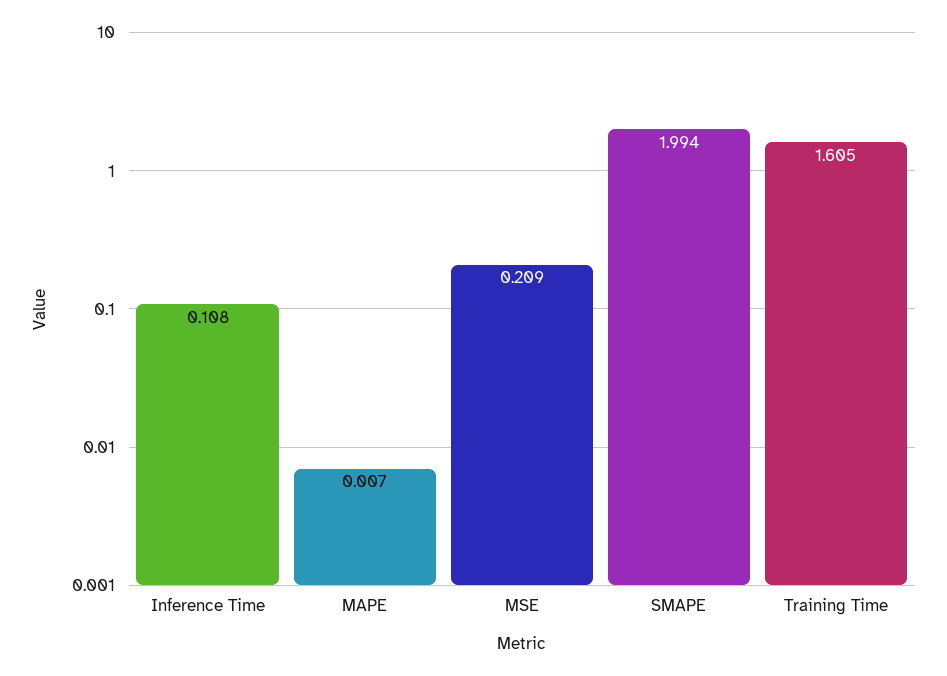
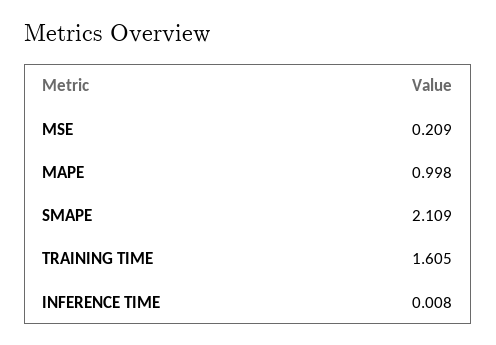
Inference Time: 0.108 -> 0.008
MAPE: 0.007 -> 0.998
SMAPE: 1.994 -> 2.109

